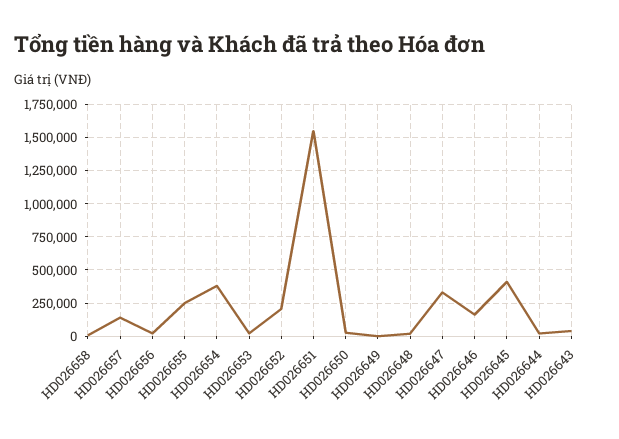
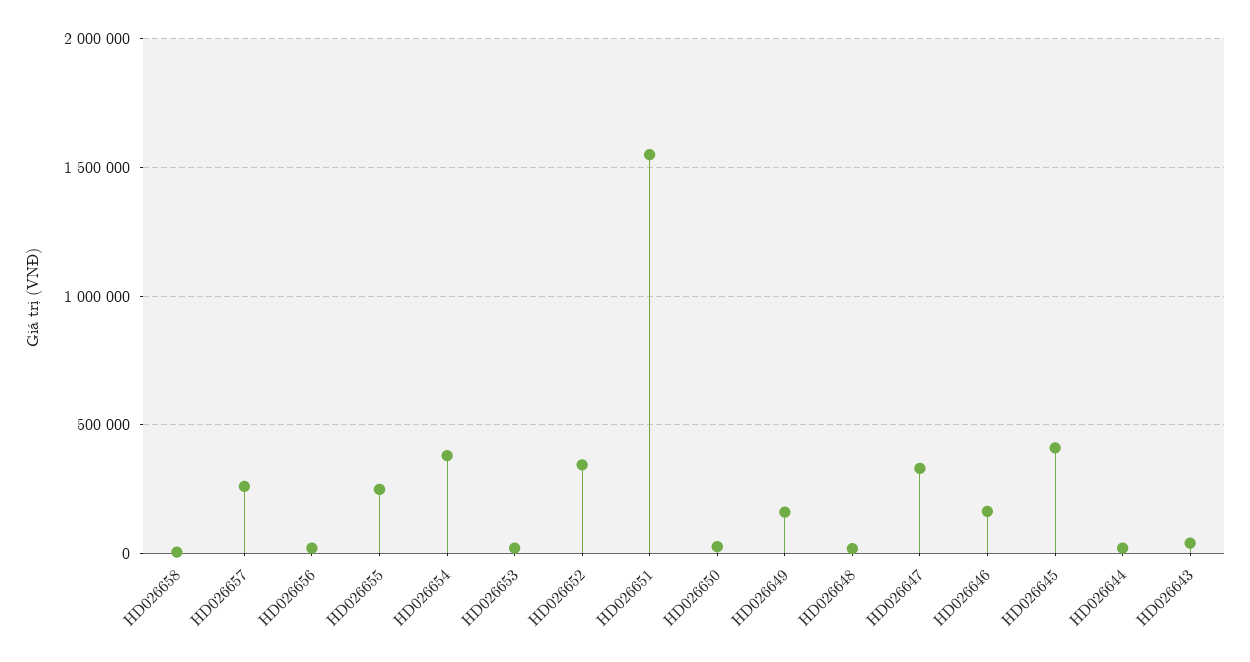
HD026657: 150000 -> 250000
HD026652: 200000 -> 350000
HD026649: 0 -> 150000

